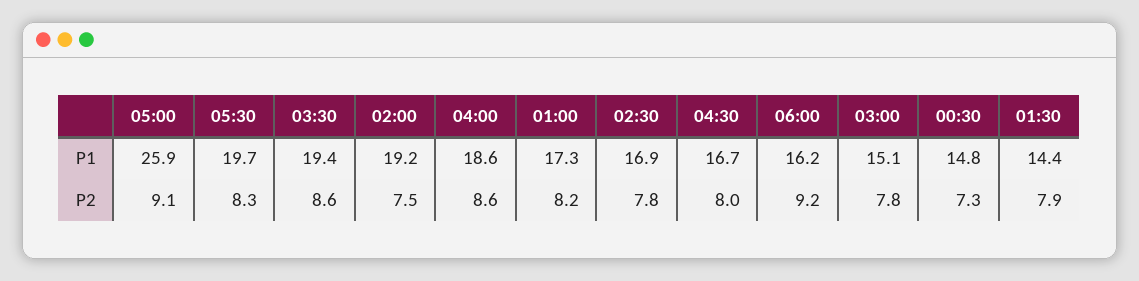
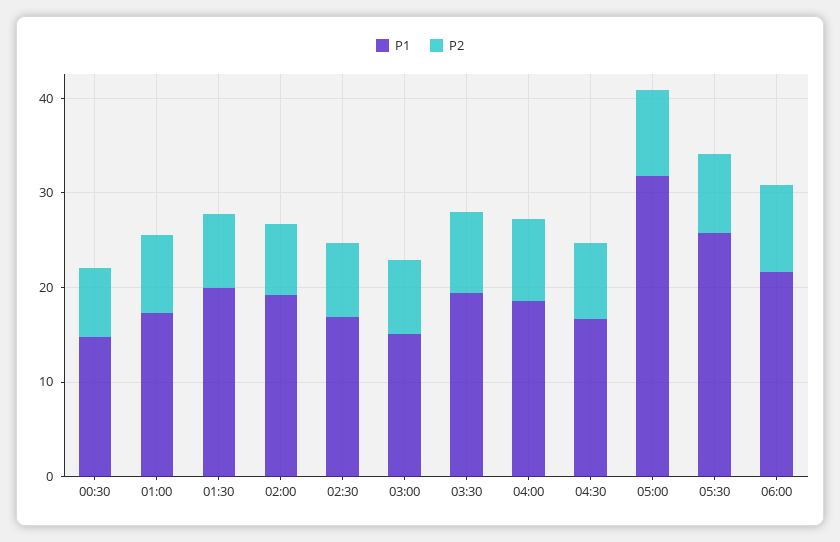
P1, 05:00: 25.9 -> 32
P1, 05:30: 19.7 -> 26
P1, 06:00: 16.2 -> 22
P1, 01:30: 14.4 -> 20

